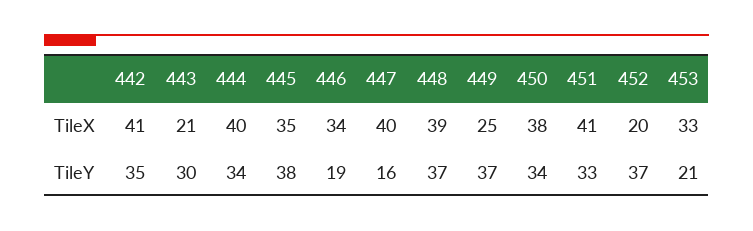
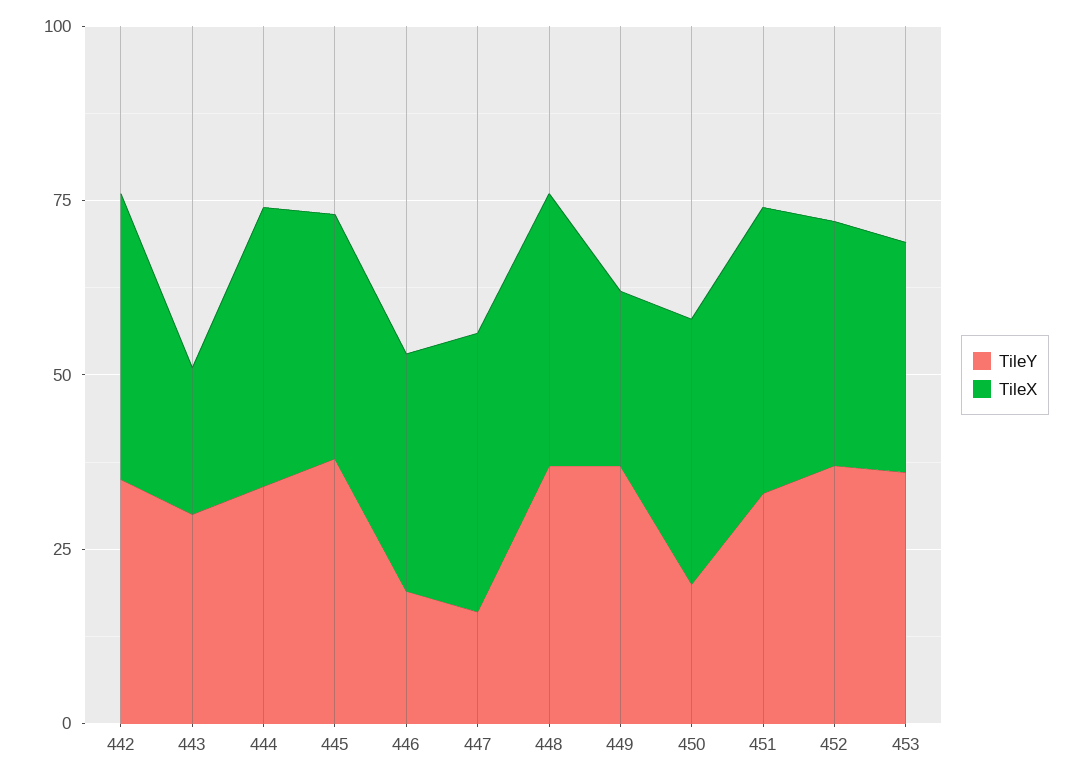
TileX, 452: 20 -> 35
TileY, 450: 34 -> 20
TileY, 453: 21 -> 35

